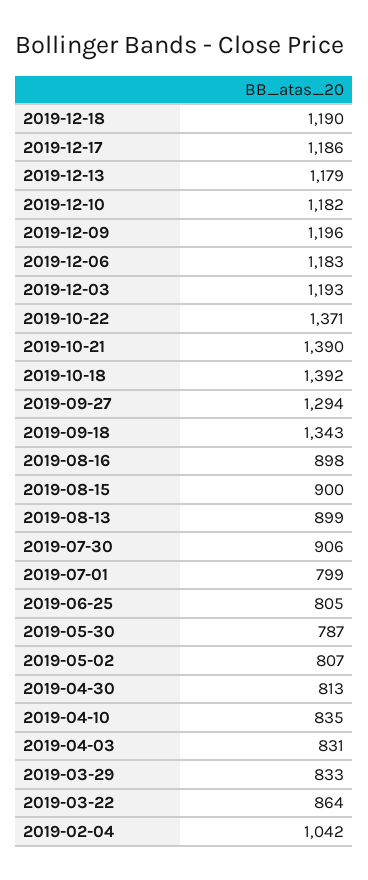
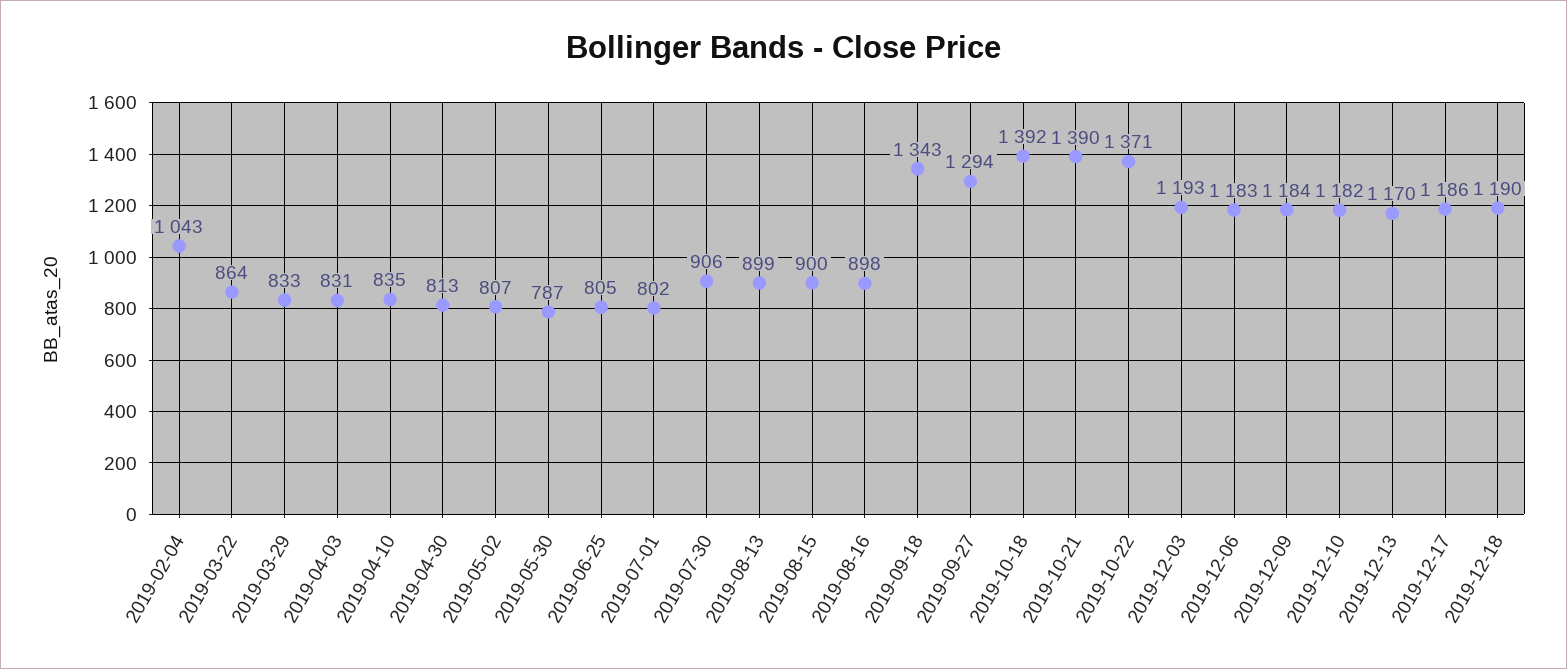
2019-12-13: 1179 -> 1170
2019-12-09: 1196 -> 1184
2019-07-01: 799 -> 802
2019-02-04: 1042 -> 1043

